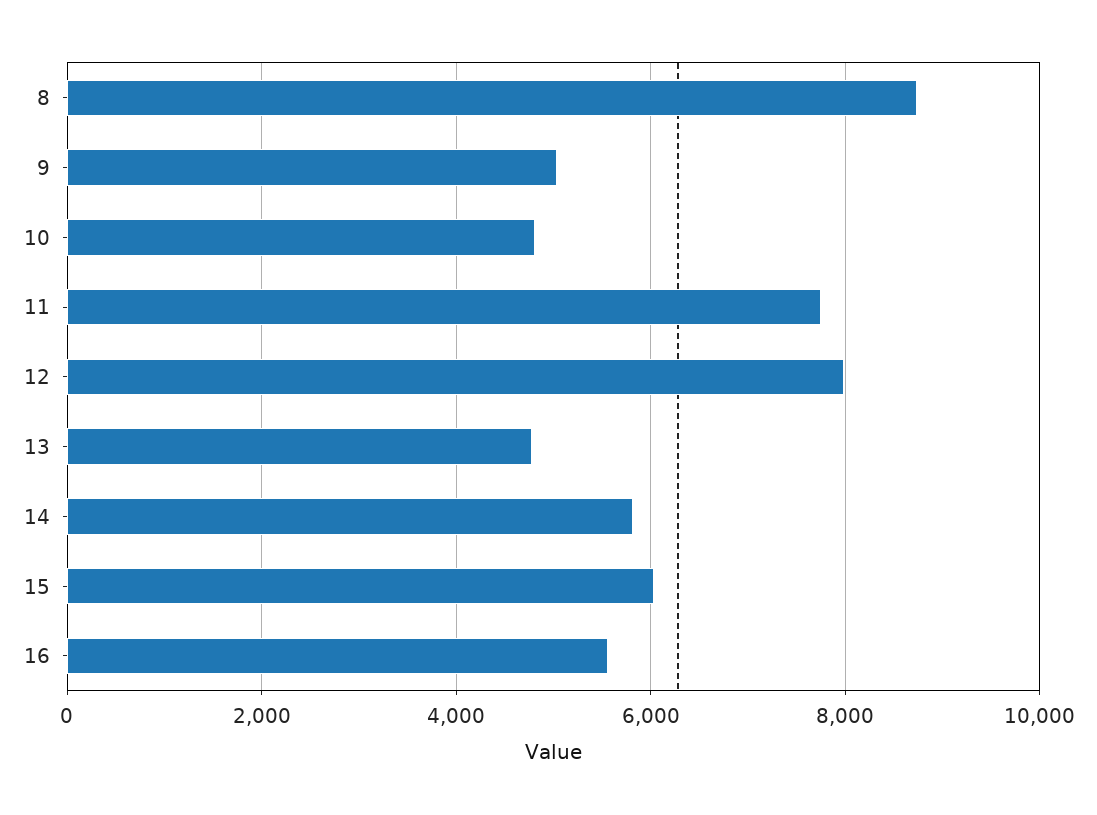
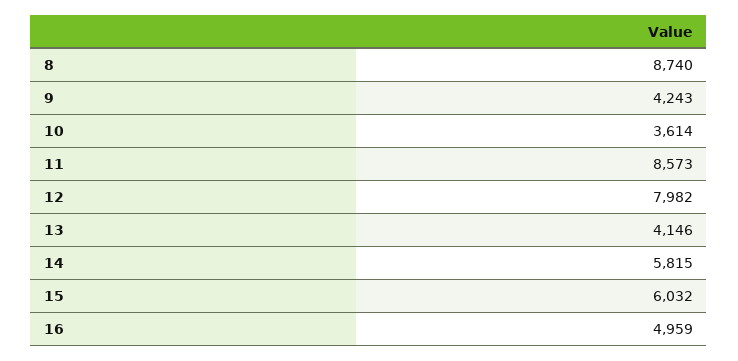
9: 5000 -> 4243
10: 4800 -> 3614
11: 7800 -> 8573
13: 4800 -> 4146
16: 5600 -> 4959

